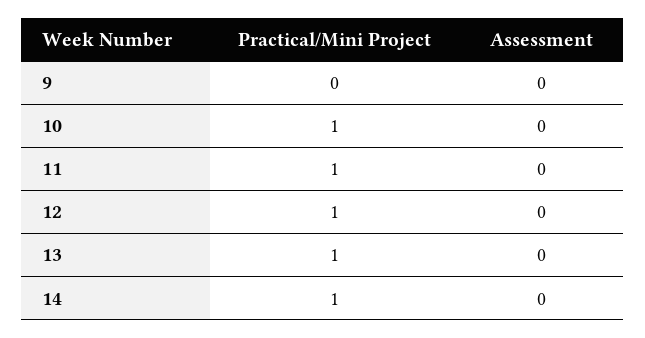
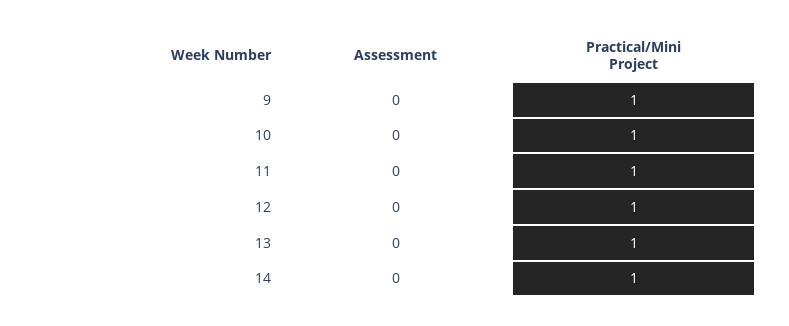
Practical/Mini Project, 9: 0 -> 1

